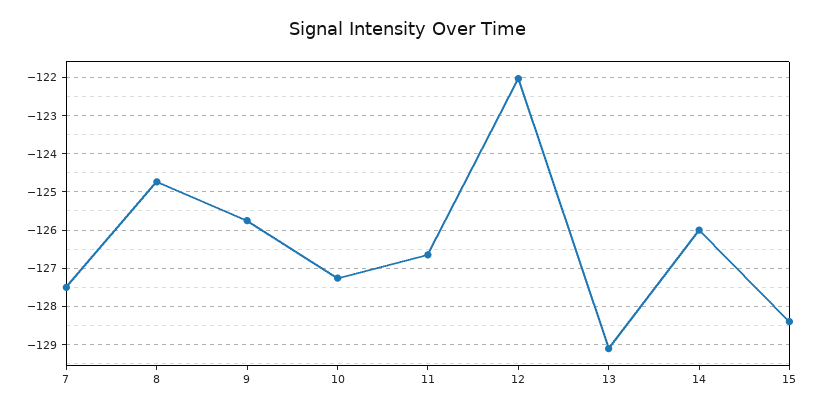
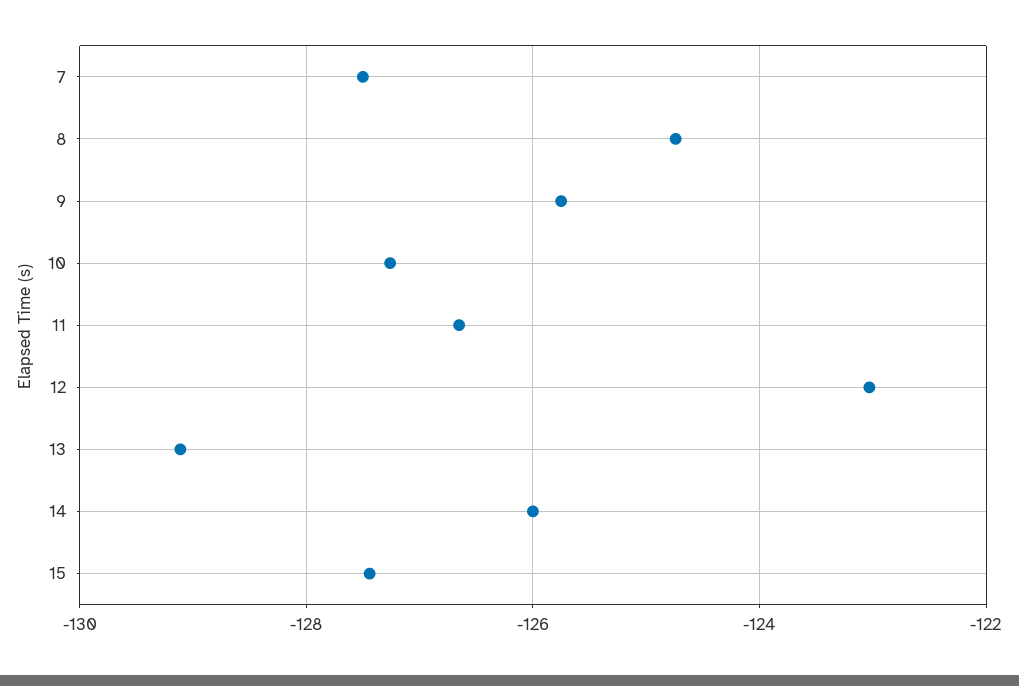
12: -122 -> -123
15: -128.4 -> -127.4

